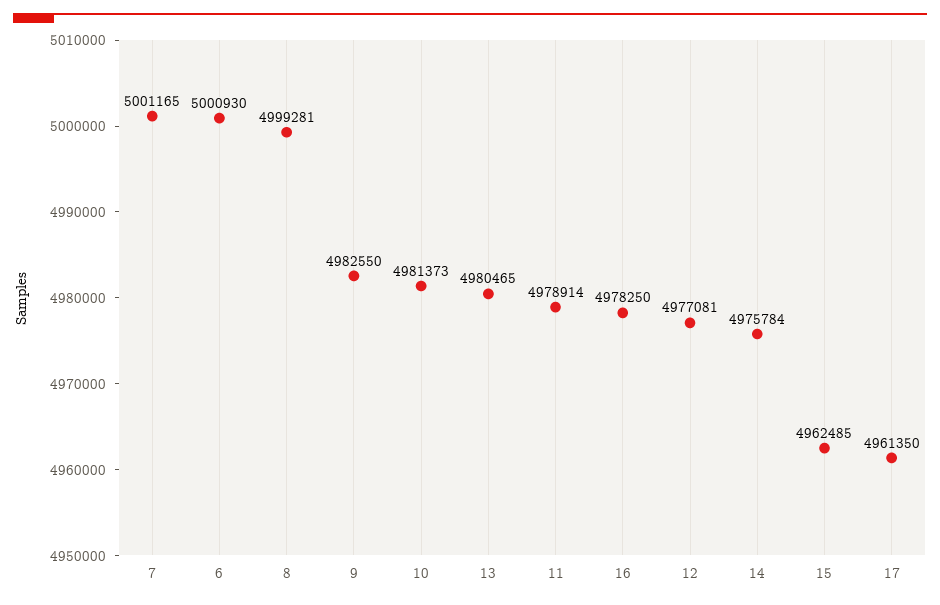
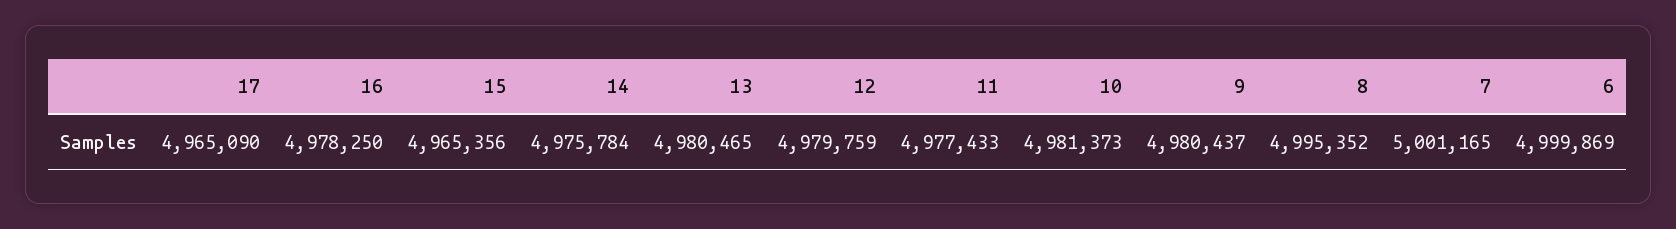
6: 5000930 -> 4999869
8: 4999281 -> 4995352
9: 4982550 -> 4980437
11: 4978914 -> 4977433
12: 4977081 -> 4979759
15: 4962485 -> 4965356
17: 4961350 -> 4965090

